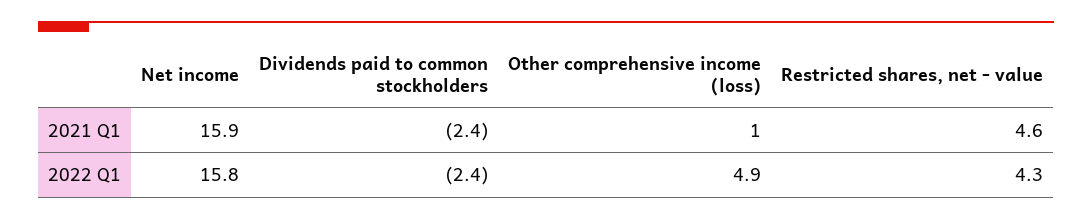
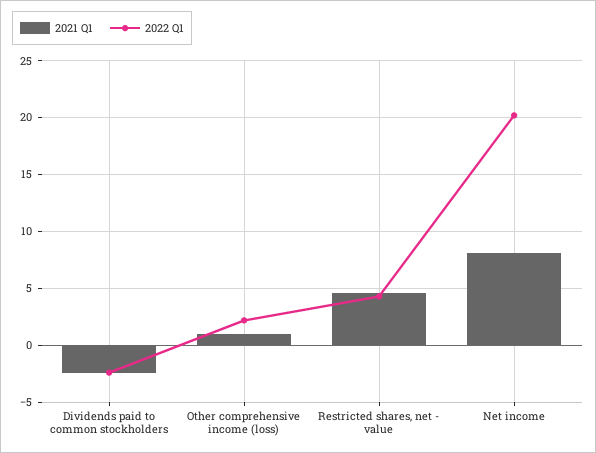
2021 Q1, Net income: 15.9 -> 8
2022 Q1, Net income: 15.8 -> 20
2022 Q1, Other comprehensive income (loss): 4.9 -> 2

